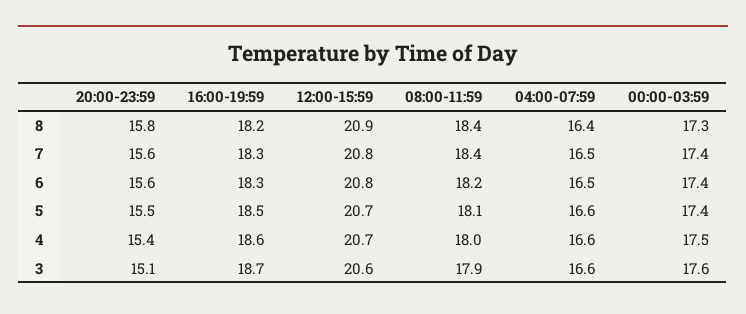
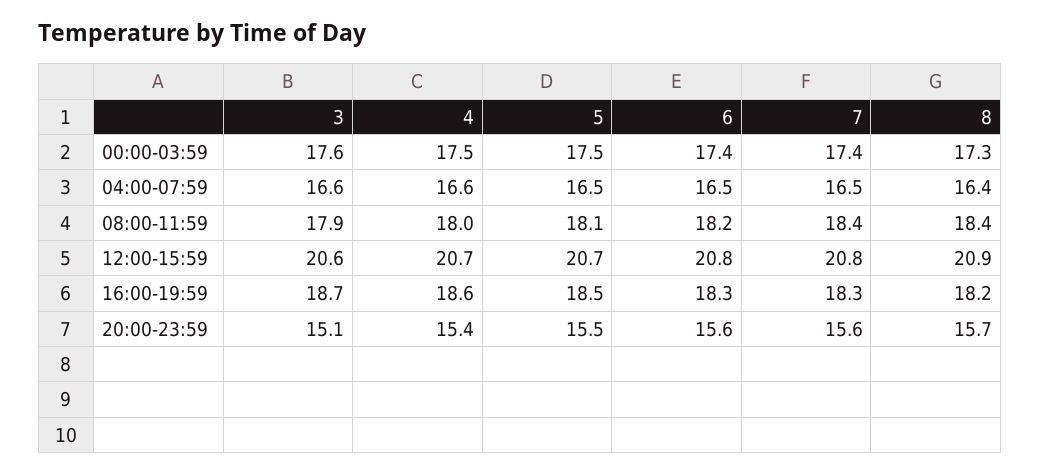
20:00-23:59, 8: 15.8 -> 15.7
04:00-07:59, 5: 16.6 -> 16.5
00:00-03:59, 5: 17.4 -> 17.5

